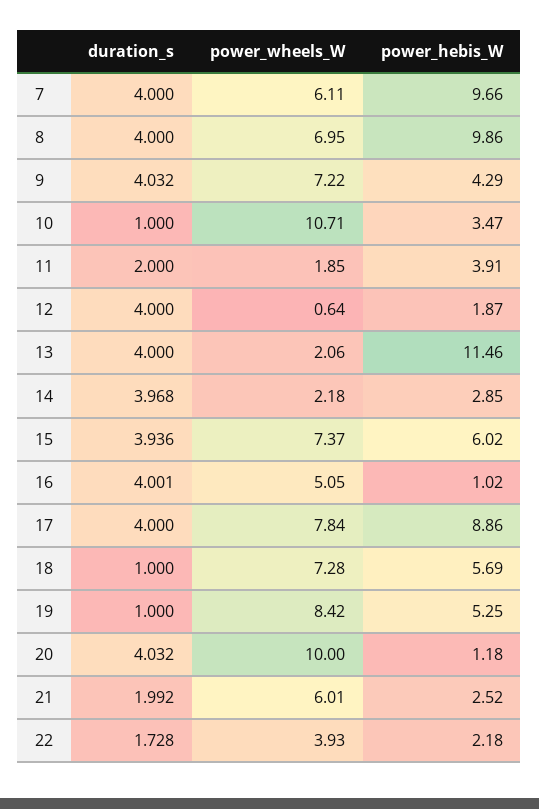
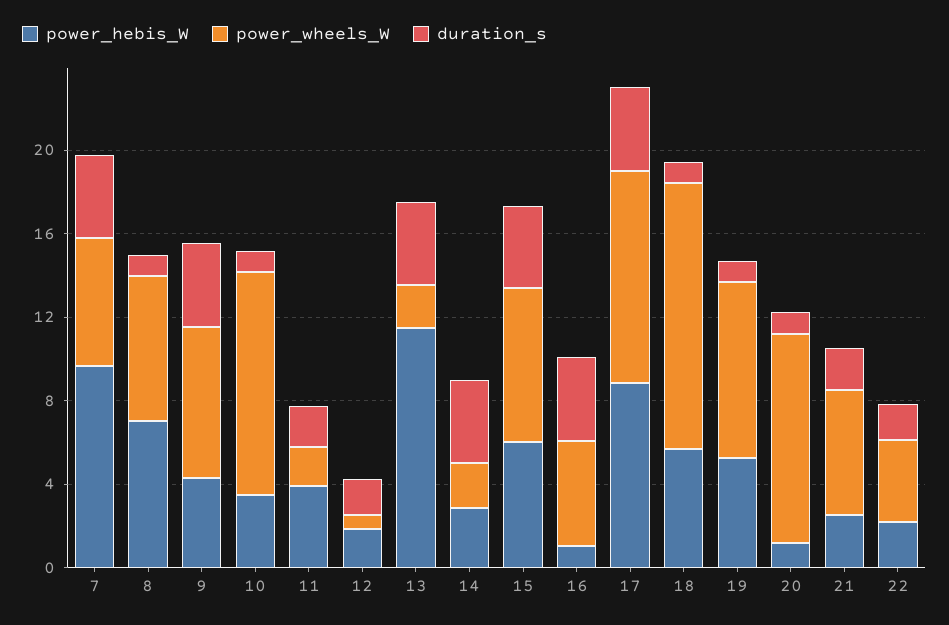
duration_s, 8: 4 -> 1
power_hebis_W, 8: 9.86 -> 7
duration_s, 12: 4 -> 2
power_wheels_W, 17: 7.84 -> 10
power_wheels_W, 18: 7.28 -> 13
duration_s, 20: 4.032 -> 1

